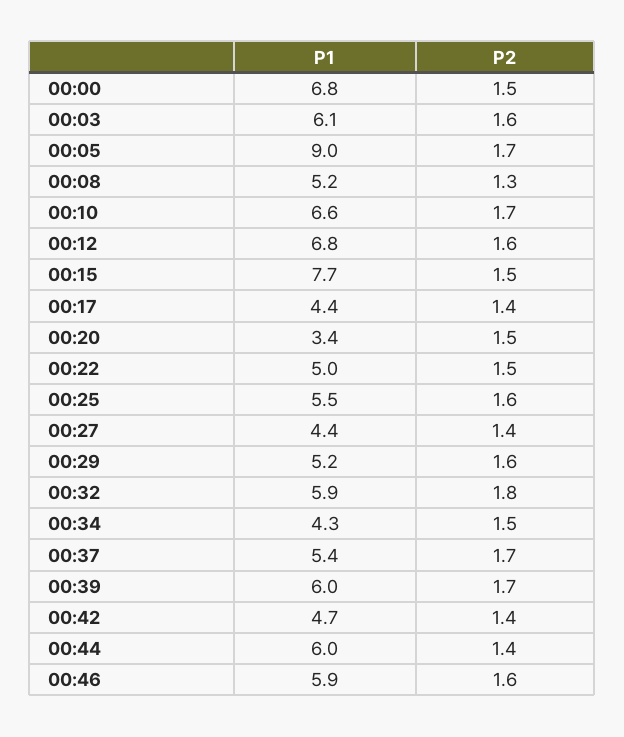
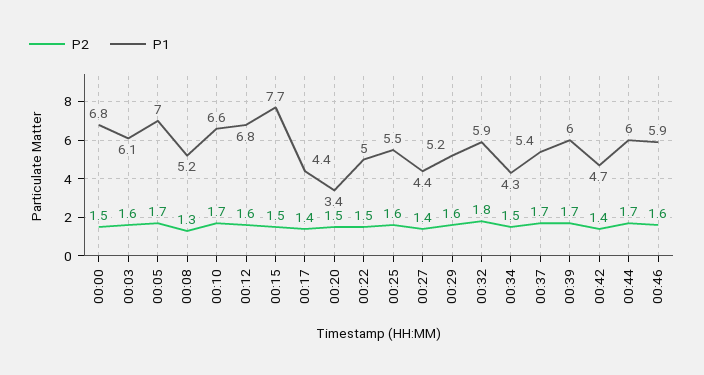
P1, 00:05: 9 -> 7
P2, 00:44: 1.4 -> 1.7

